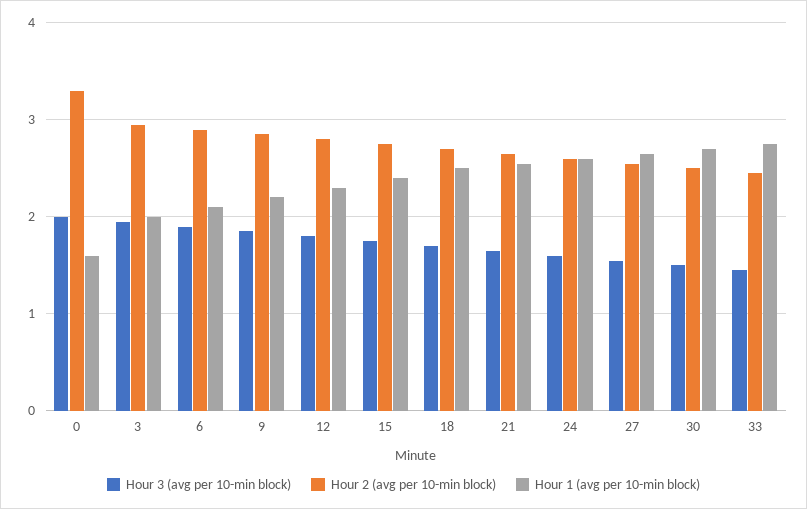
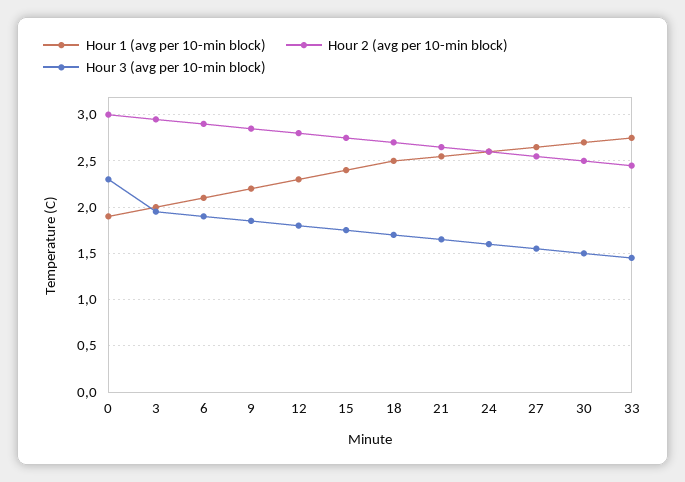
Hour 3 (avg per 10-min block), 0: 2 -> 2.3
Hour 2 (avg per 10-min block), 0: 3.3 -> 3
Hour 1 (avg per 10-min block), 0: 1.6 -> 1.9

